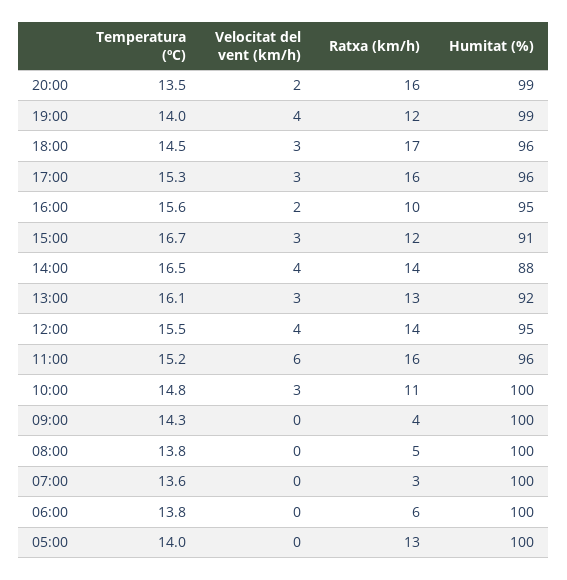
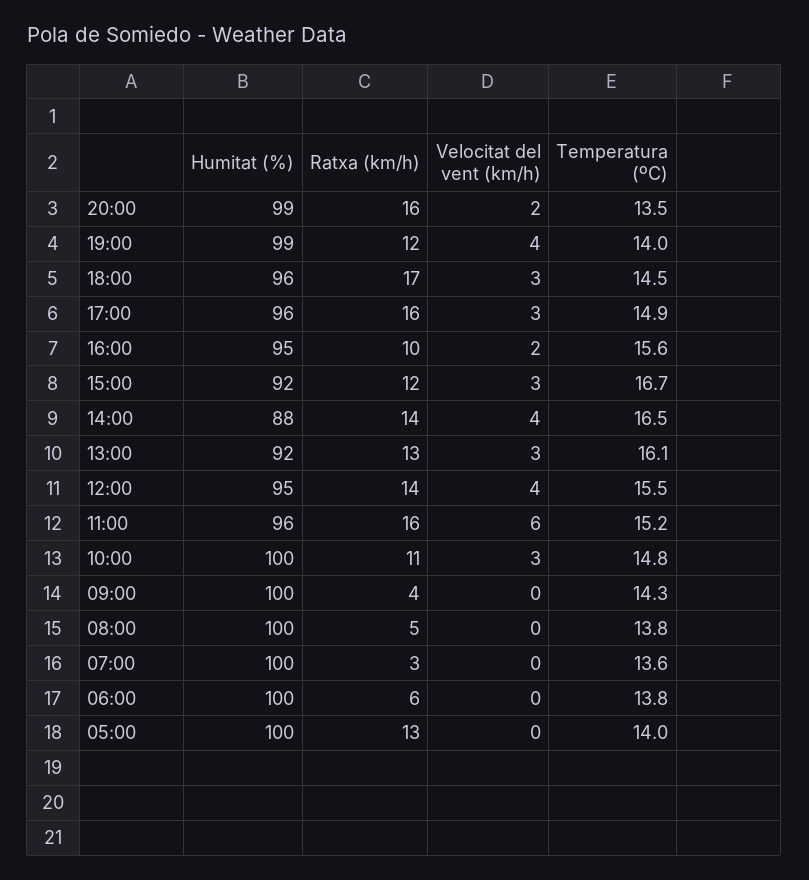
Temperatura (ºC), 17:00: 15.3 -> 14.9
Humitat (%), 15:00: 91 -> 92

